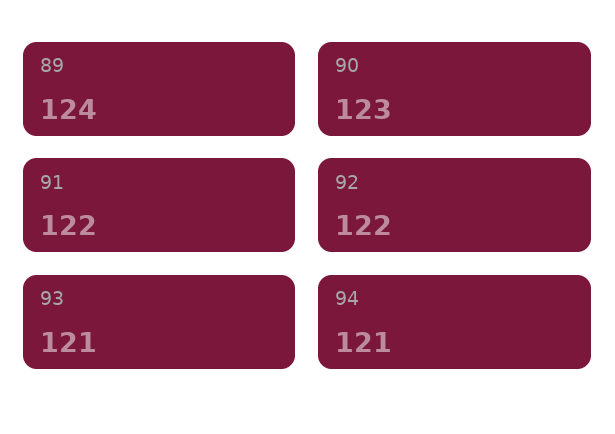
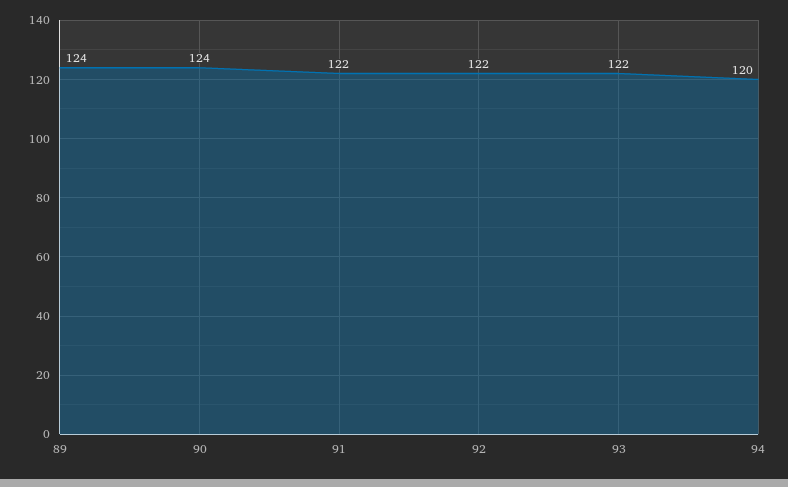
90: 123 -> 124
93: 121 -> 122
94: 121 -> 120

